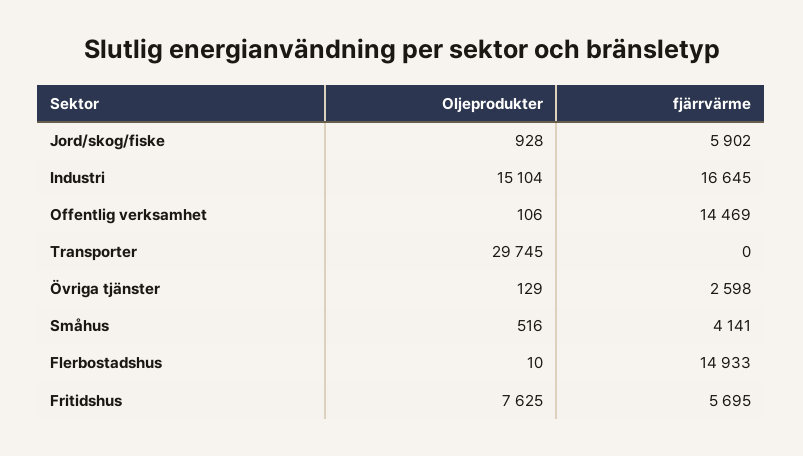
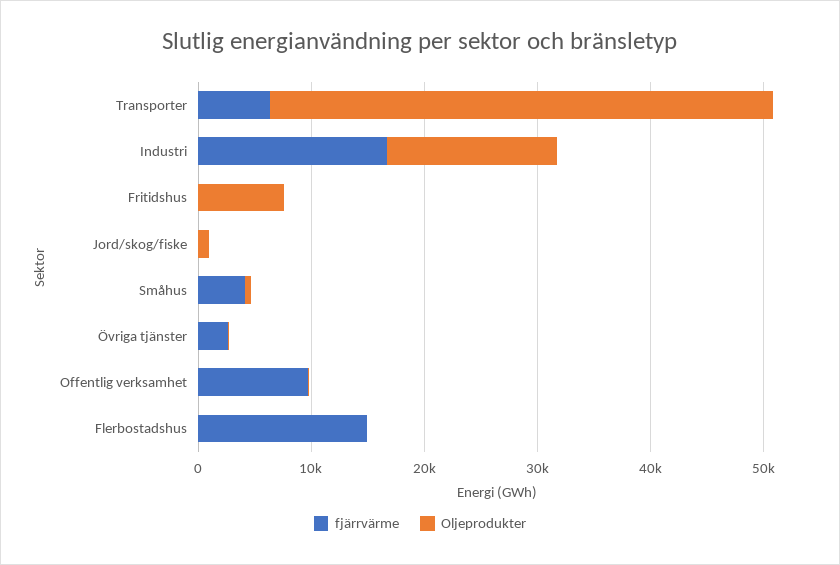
fjärrvärme, Jord/skog/fiske: 5902 -> 0
fjärrvärme, Offentlig verksamhet: 14469 -> 10000
Oljeprodukter, Transporter: 29745 -> 44000
fjärrvärme, Transporter: 0 -> 6000
fjärrvärme, Fritidshus: 5695 -> 0

